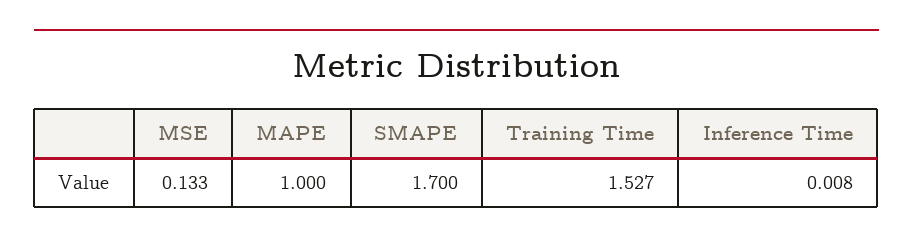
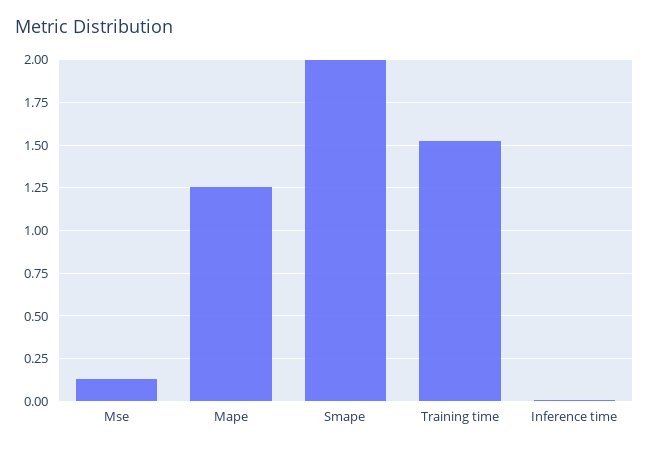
MAPE: 1 -> 1.25
SMAPE: 1.7 -> 2

